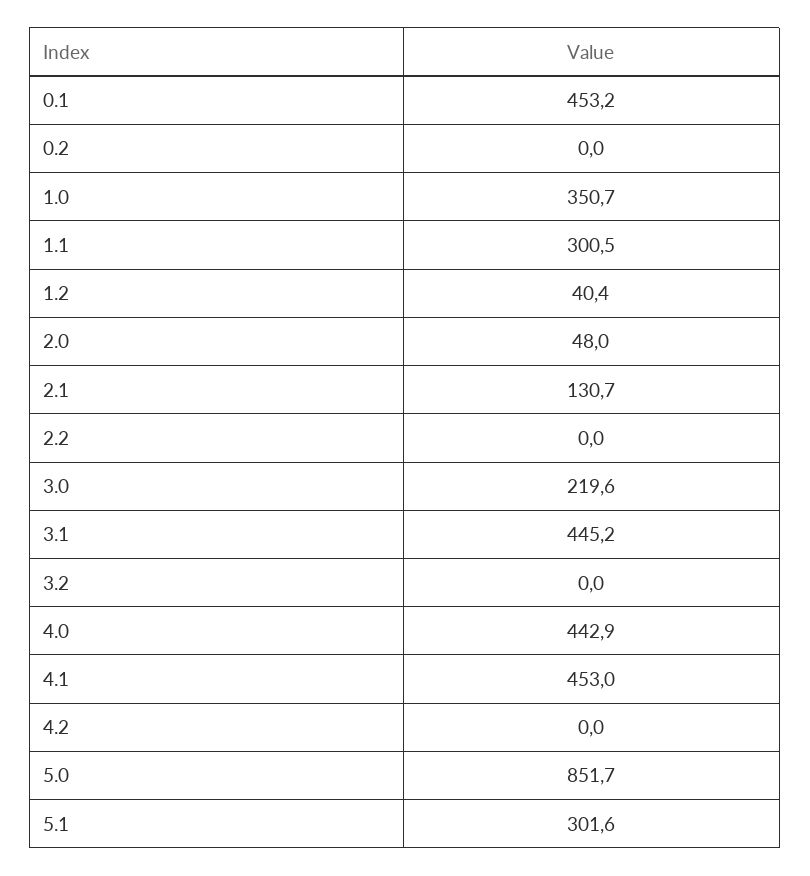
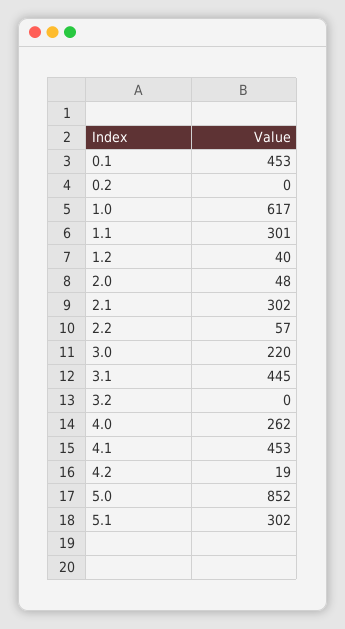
1.0: 350.7 -> 617
2.1: 130.7 -> 302
2.2: 0 -> 57
4.0: 442.9 -> 262
4.2: 0 -> 19

